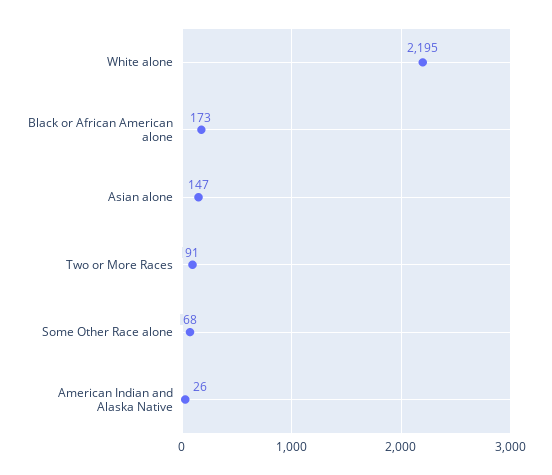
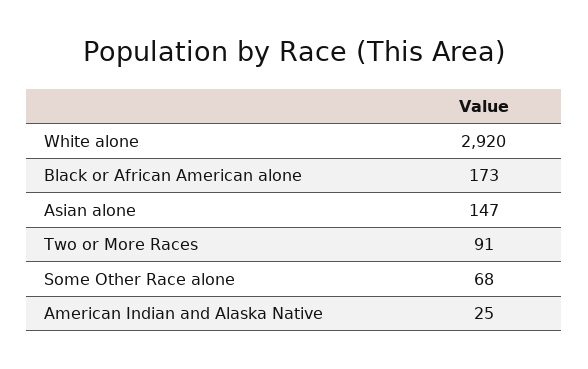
White alone: 2195 -> 2920
American Indian and Alaska Native: 26 -> 25

